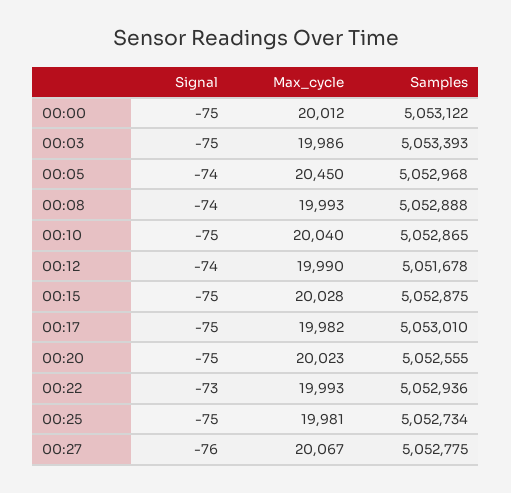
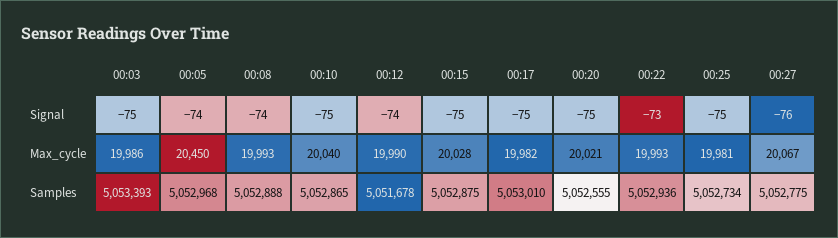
Signal, 00:00: -75 -> none
Max_cycle, 00:00: 20012 -> none
Samples, 00:00: 5053122 -> none
Max_cycle, 00:20: 20023 -> 20021

